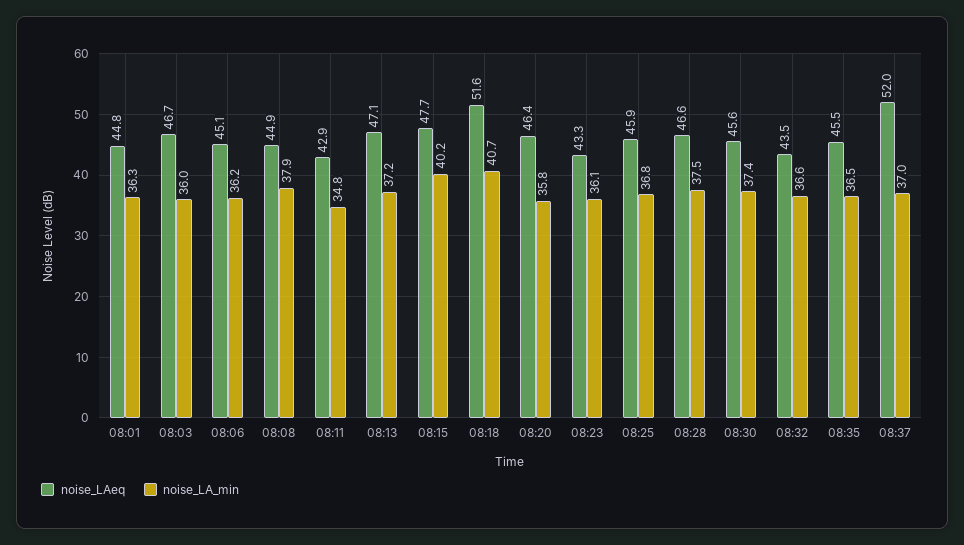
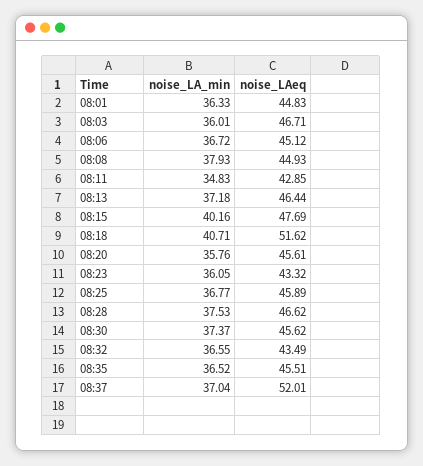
noise_LA_min, 08:06: 36.2 -> 36.72
noise_LAeq, 08:13: 47.1 -> 46.44
noise_LAeq, 08:20: 46.4 -> 45.61

